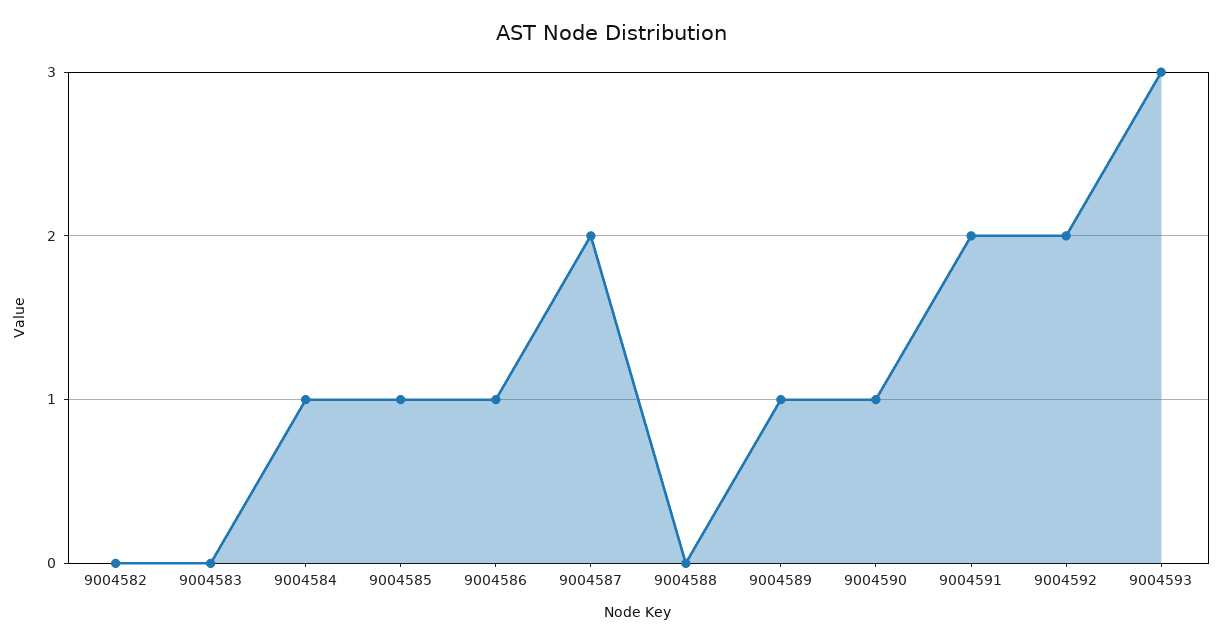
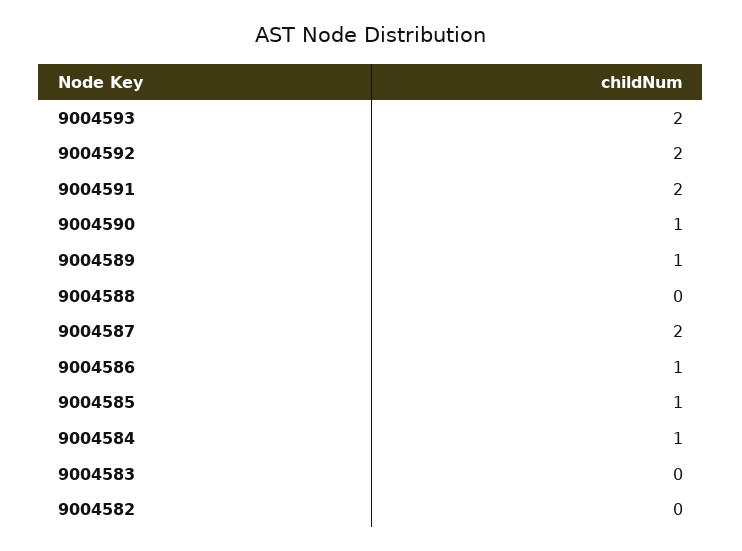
9004593: 3 -> 2

